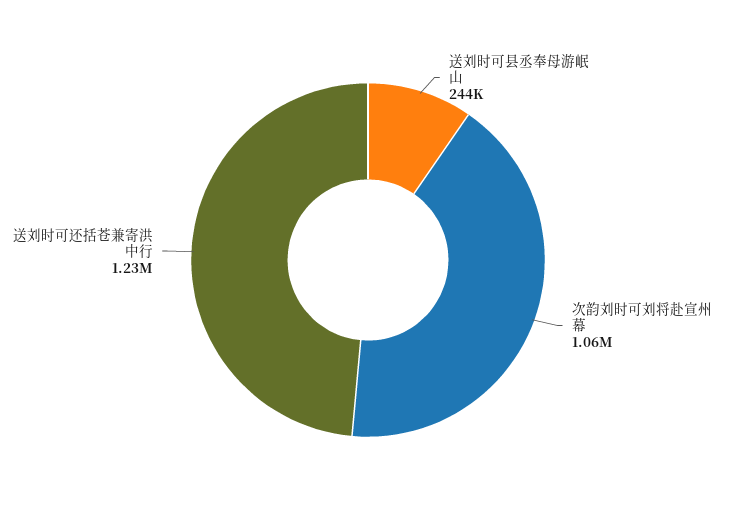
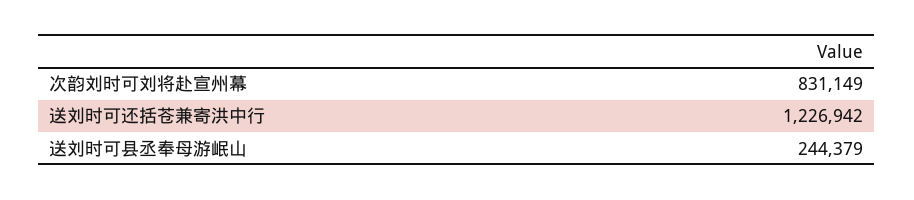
次韵刘时可刘将赴宣州幕: 1060000 -> 831149

